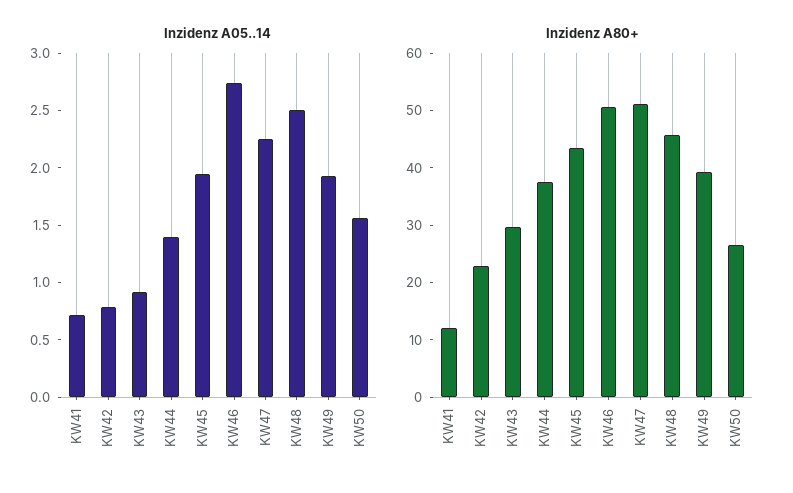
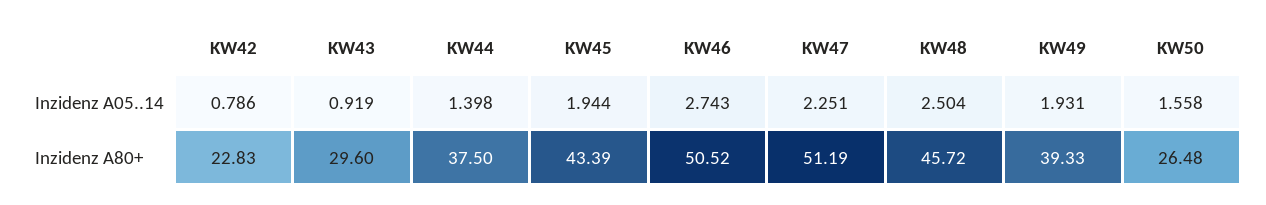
Inzidenz A05..14, KW41: 0.7 -> none
Inzidenz A80+, KW41: 12 -> none

